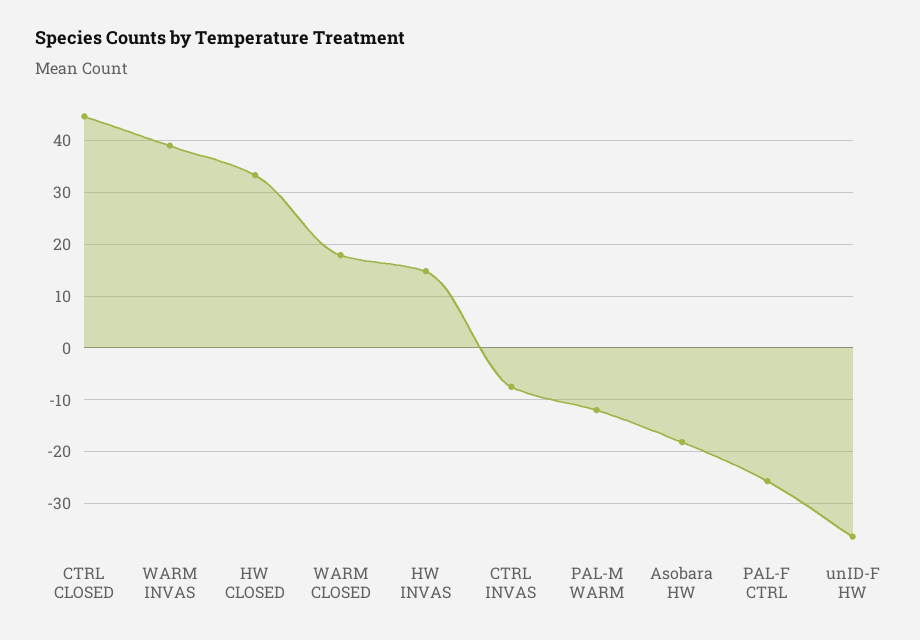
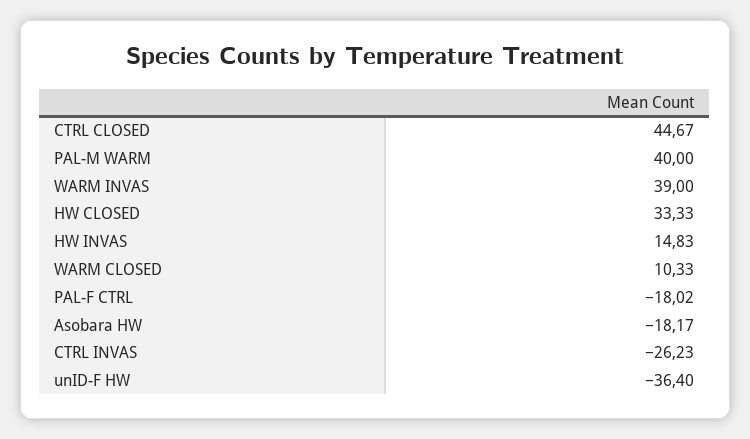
WARM CLOSED: 18 -> 10.33
CTRL INVAS: -8 -> -26.23
PAL-M WARM: -12 -> 40
PAL-F CTRL: -26 -> -18.02

